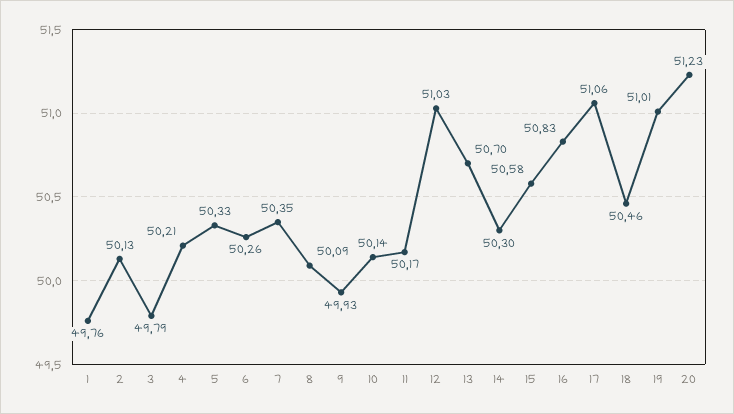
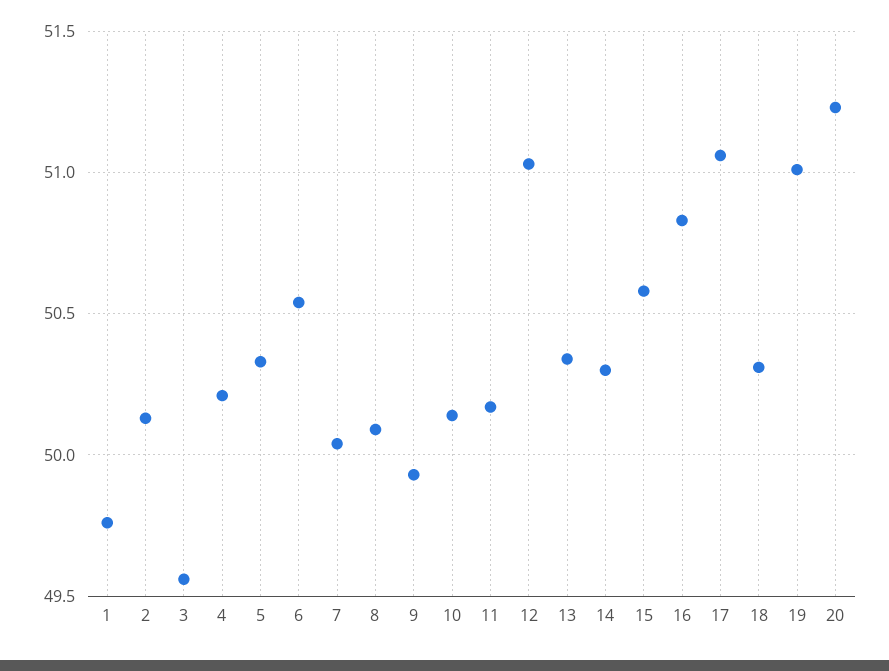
3: 49.79 -> 49.55
6: 50.26 -> 50.55
7: 50.35 -> 50.05
13: 50.7 -> 50.35
18: 50.46 -> 50.3

